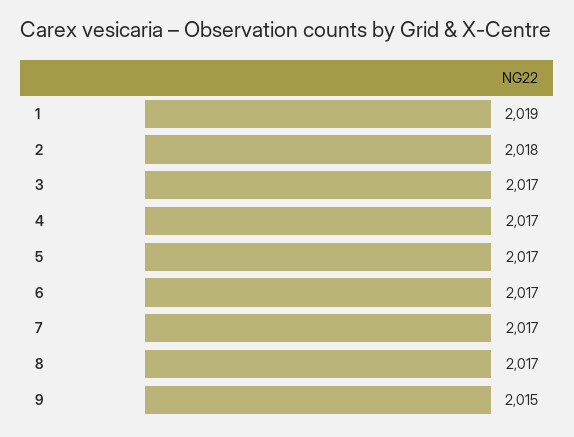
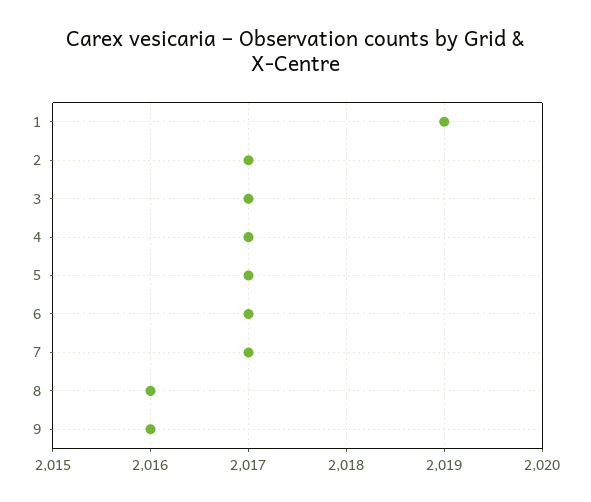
2: 2018 -> 2017
8: 2017 -> 2016
9: 2015 -> 2016

